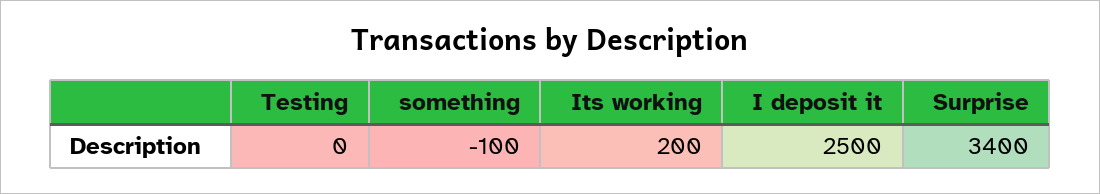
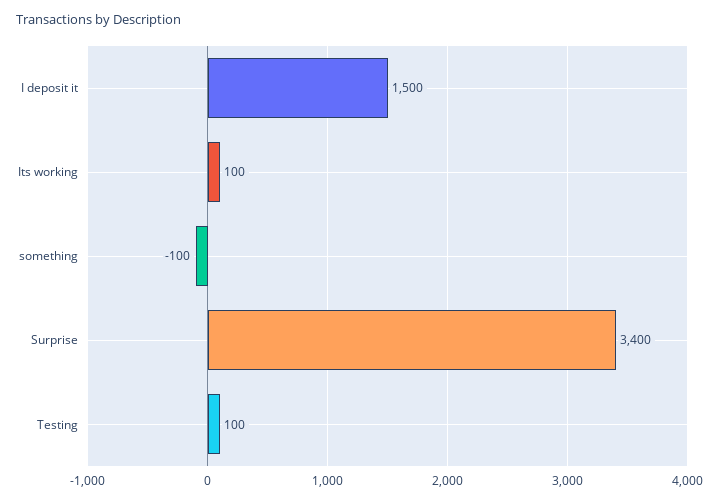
Testing: 0 -> 100
Its working: 200 -> 100
I deposit it: 2500 -> 1500

